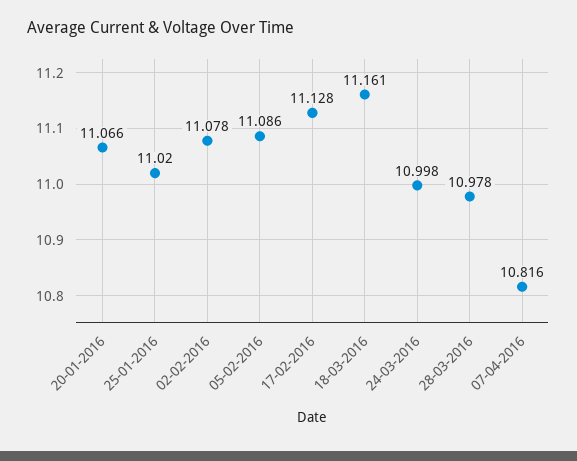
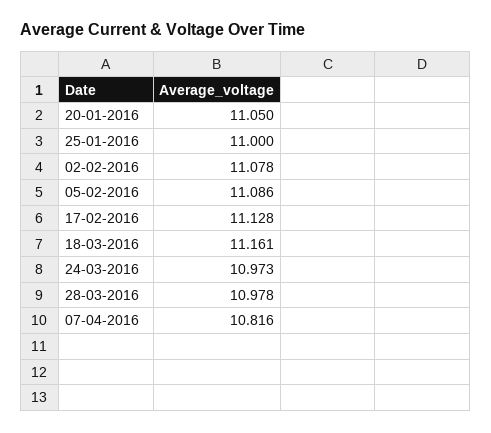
20-01-2016: 11.066 -> 11.05
25-01-2016: 11.02 -> 11
24-03-2016: 10.998 -> 10.973

